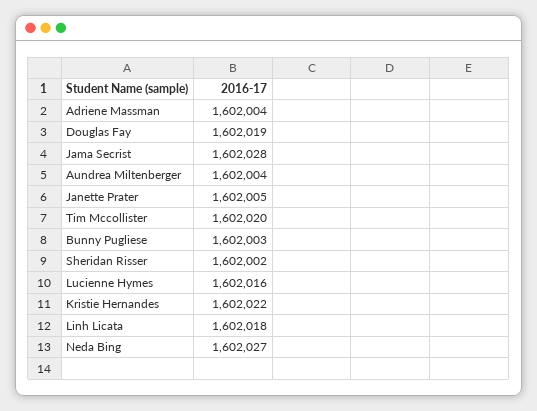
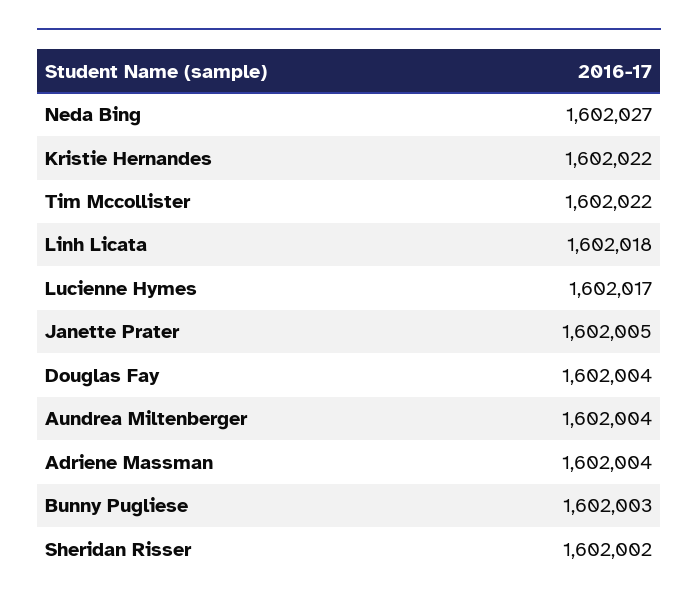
Douglas Fay: 1602019 -> 1602004
Jama Secrist: 1602028 -> none
Tim Mccollister: 1602020 -> 1602022
Lucienne Hymes: 1602016 -> 1602017

